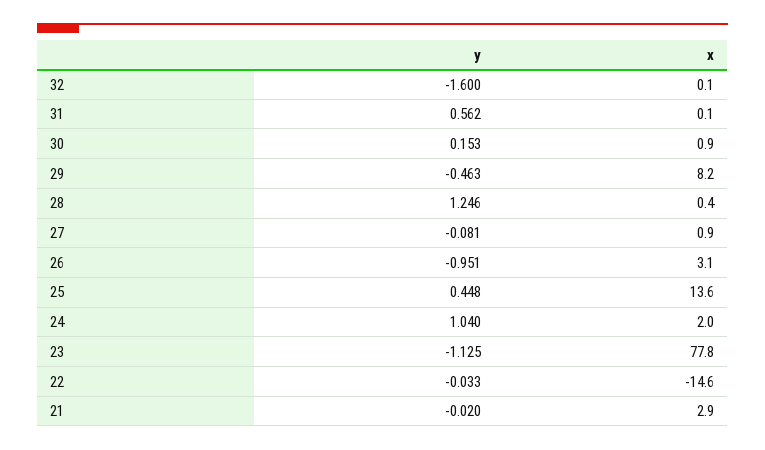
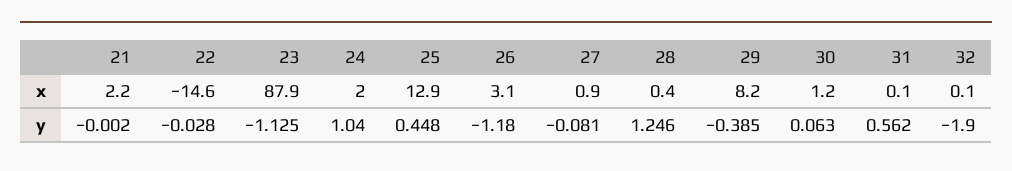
y, 32: -1.6 -> -1.9
y, 30: 0.153 -> 0.063
x, 30: 0.9 -> 1.2
y, 29: -0.463 -> -0.385
y, 26: -0.951 -> -1.18
x, 25: 13.6 -> 12.9
x, 23: 77.8 -> 87.9
y, 22: -0.033 -> -0.028
y, 21: -0.02 -> -0.002
x, 21: 2.9 -> 2.2

